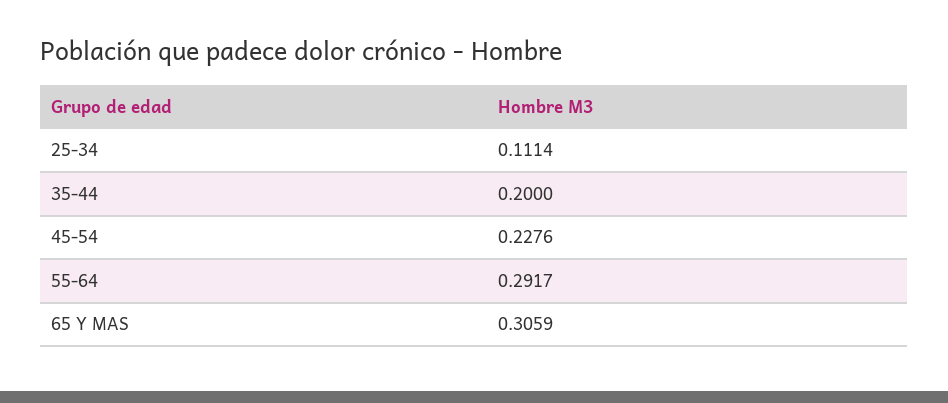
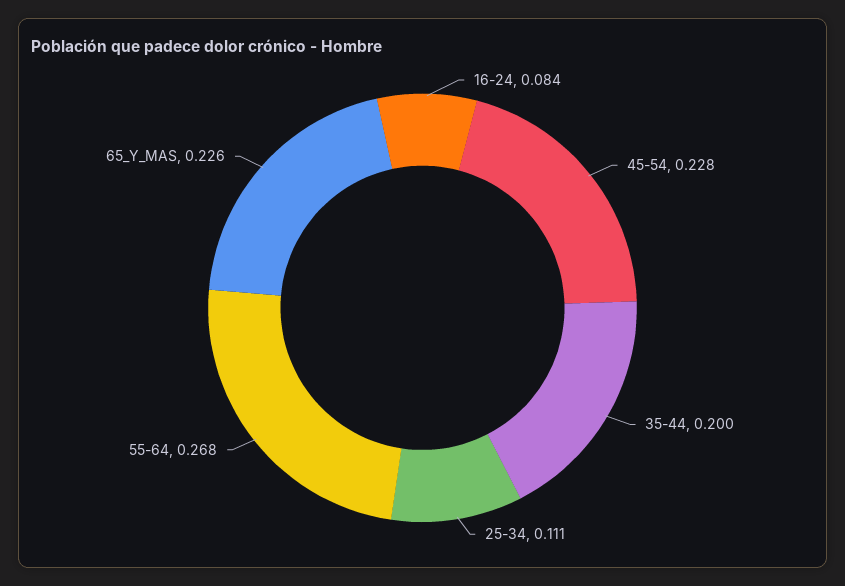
55-64: 0.2917 -> 0.268
65 Y MAS: 0.3059 -> 0.226
16-24: none -> 0.084

